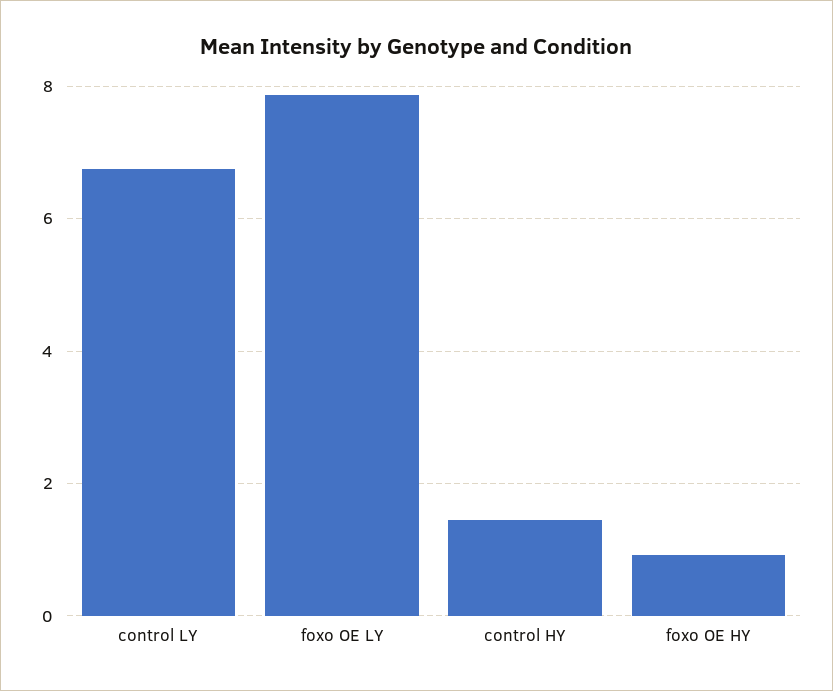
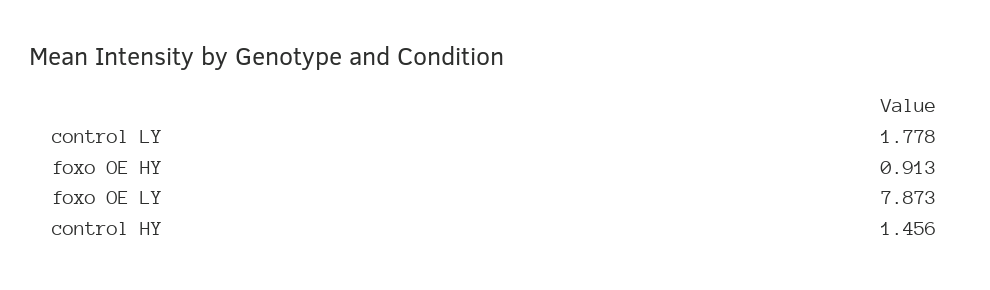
control LY: 6.8 -> 1.778

